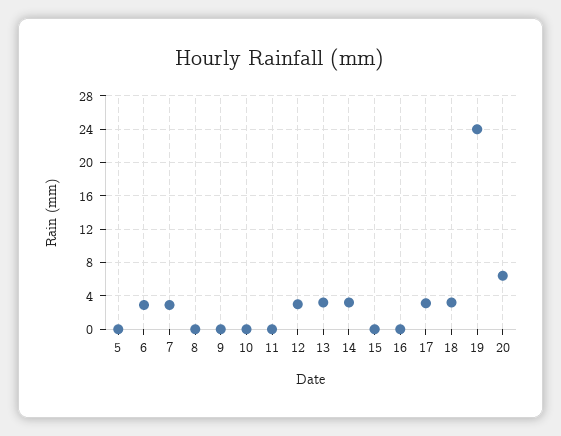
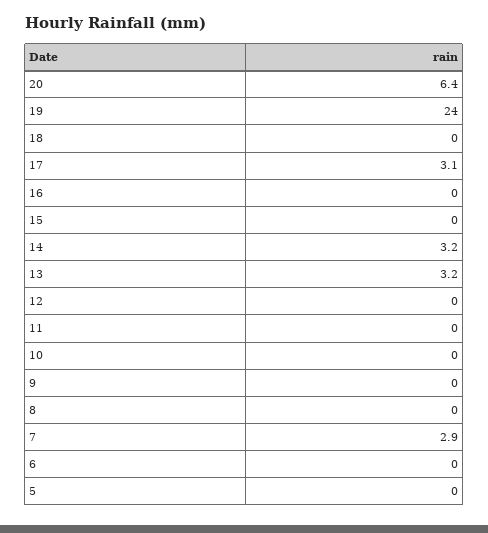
6: 3 -> 0
12: 3 -> 0
18: 3 -> 0

